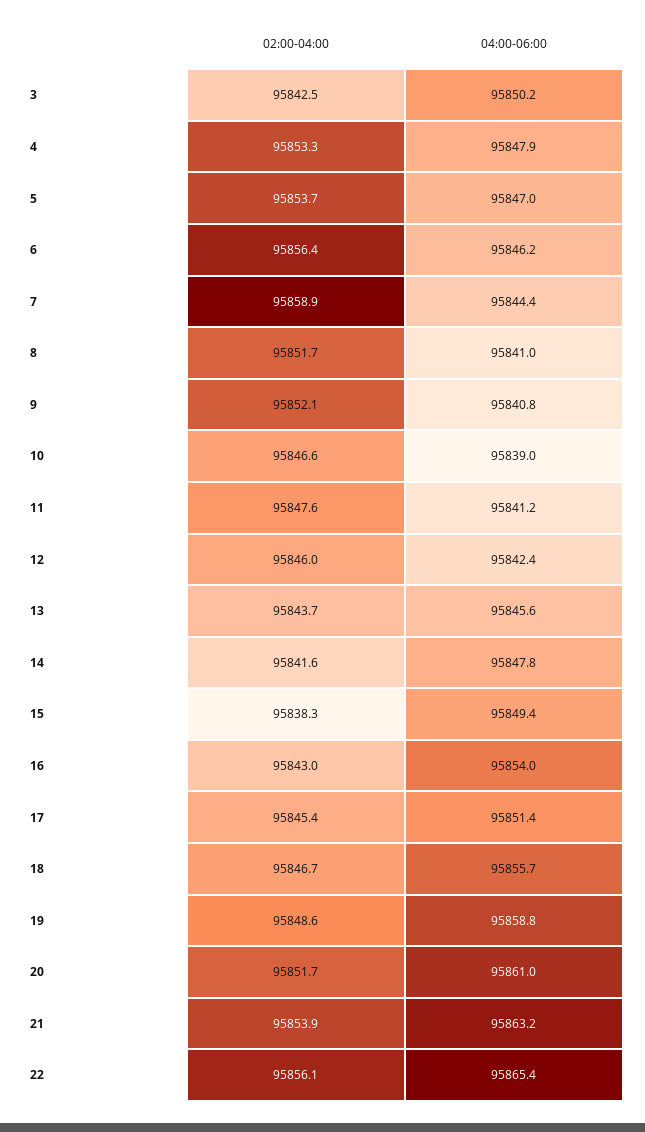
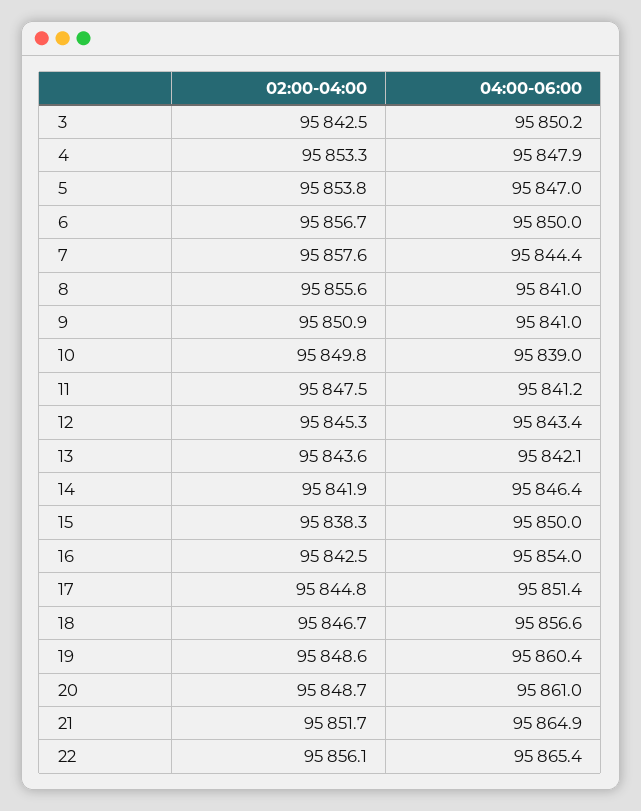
02:00-04:00, 5: 95853.7 -> 95853.8
02:00-04:00, 6: 95856.4 -> 95856.7
04:00-06:00, 6: 95846.2 -> 95850
02:00-04:00, 7: 95858.9 -> 95857.6
02:00-04:00, 8: 95851.7 -> 95855.6
02:00-04:00, 9: 95852.1 -> 95850.9
04:00-06:00, 9: 95840.8 -> 95841
02:00-04:00, 10: 95846.6 -> 95849.8
02:00-04:00, 11: 95847.6 -> 95847.5
02:00-04:00, 12: 95846 -> 95845.3
04:00-06:00, 12: 95842.4 -> 95843.4
02:00-04:00, 13: 95843.7 -> 95843.6
04:00-06:00, 13: 95845.6 -> 95842.1
02:00-04:00, 14: 95841.6 -> 95841.9
04:00-06:00, 14: 95847.8 -> 95846.4
04:00-06:00, 15: 95849.4 -> 95850
02:00-04:00, 16: 95843 -> 95842.5
02:00-04:00, 17: 95845.4 -> 95844.8
04:00-06:00, 18: 95855.7 -> 95856.6
04:00-06:00, 19: 95858.8 -> 95860.4
02:00-04:00, 20: 95851.7 -> 95848.7
02:00-04:00, 21: 95853.9 -> 95851.7
04:00-06:00, 21: 95863.2 -> 95864.9

